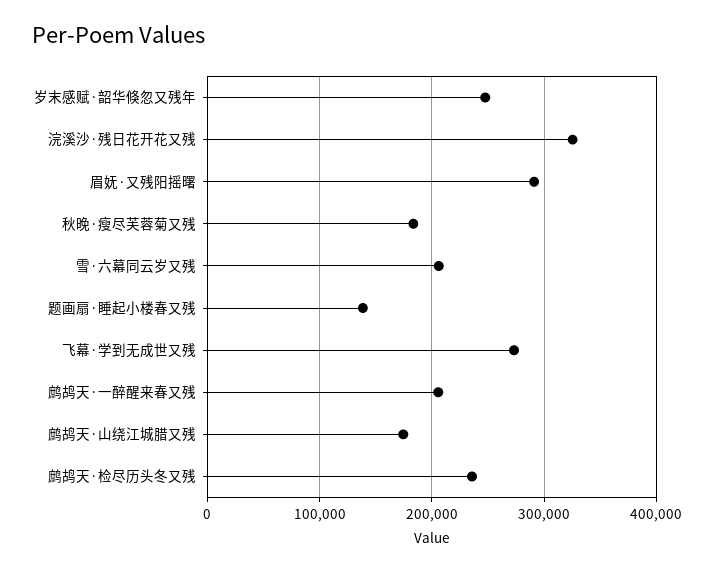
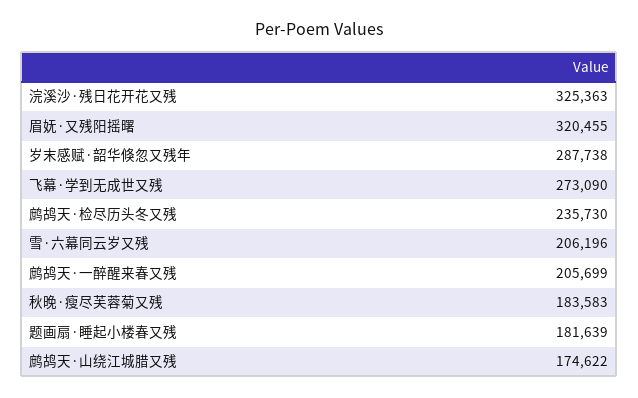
岁末感赋·韶华倏忽又残年: 250000 -> 287738
眉妩·又残阳摇曙: 290000 -> 320455
题画扇·睡起小楼春又残: 140000 -> 181639

